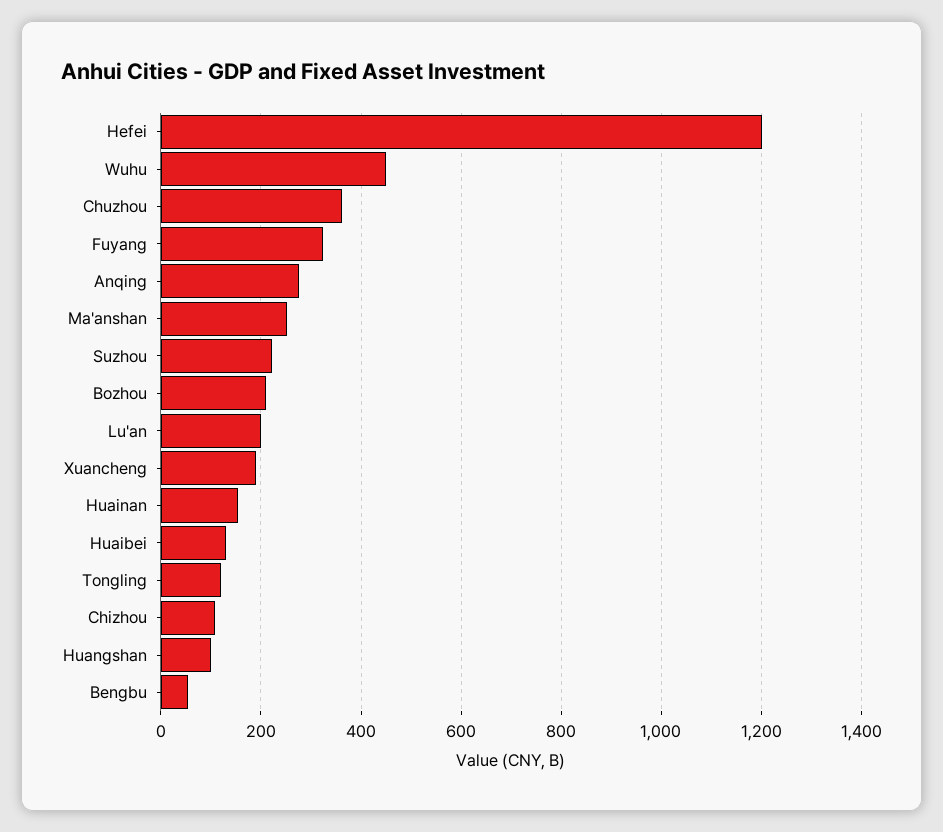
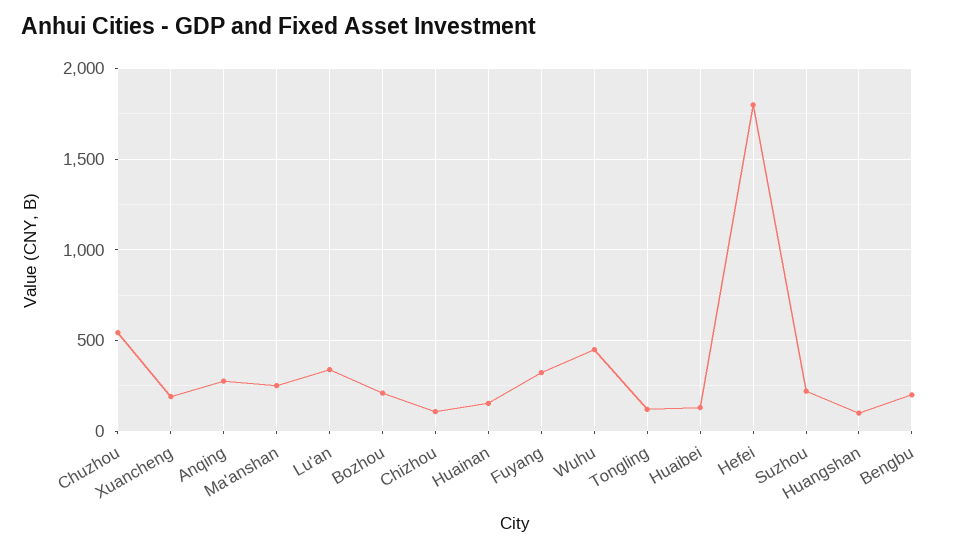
Hefei: 1200 -> 1800
Chuzhou: 360 -> 550
Lu'an: 200 -> 350
Bengbu: 60 -> 200

